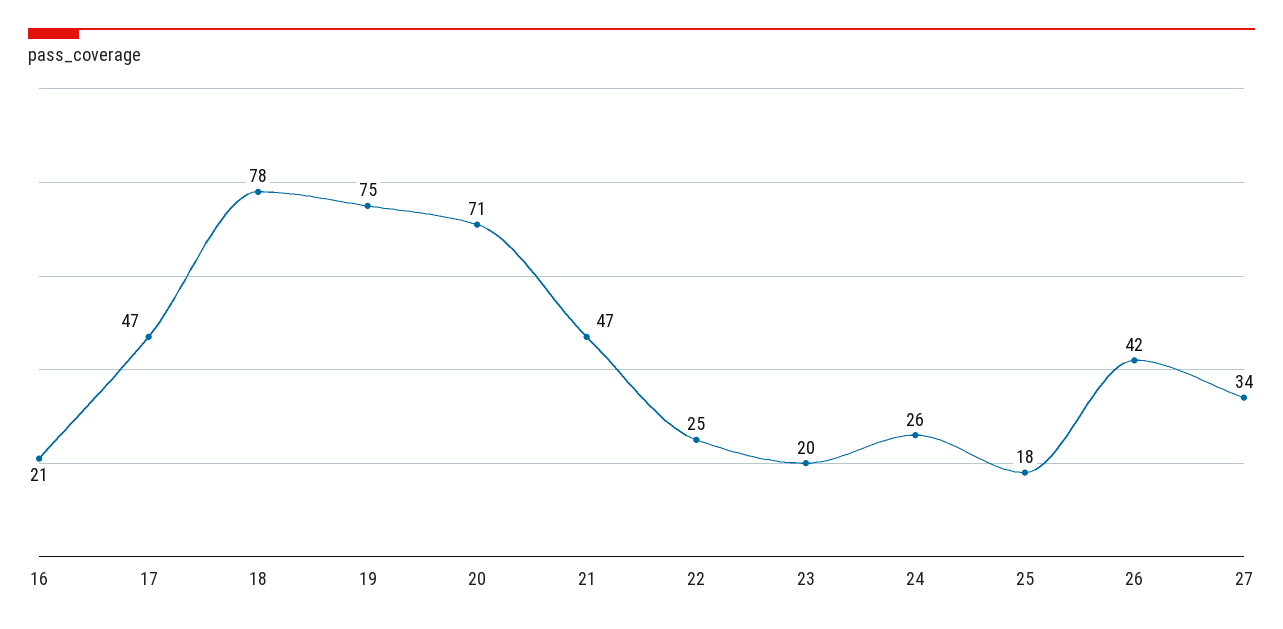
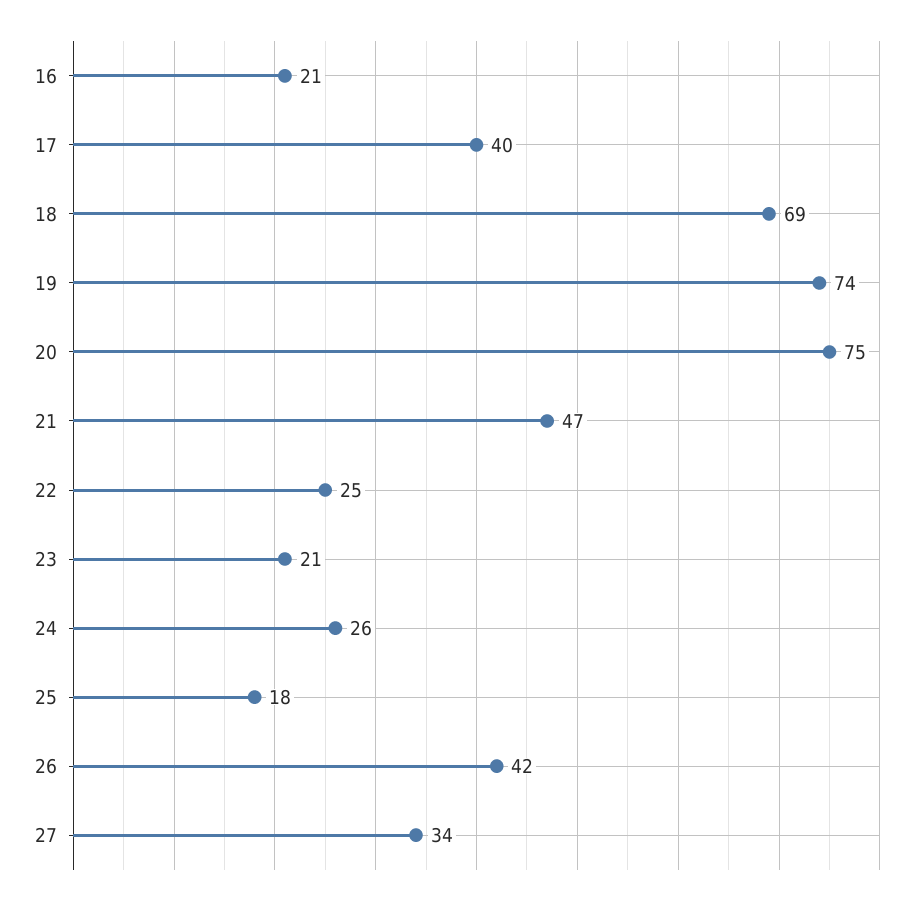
17: 47 -> 40
18: 78 -> 69
19: 75 -> 74
20: 71 -> 75
23: 20 -> 21

